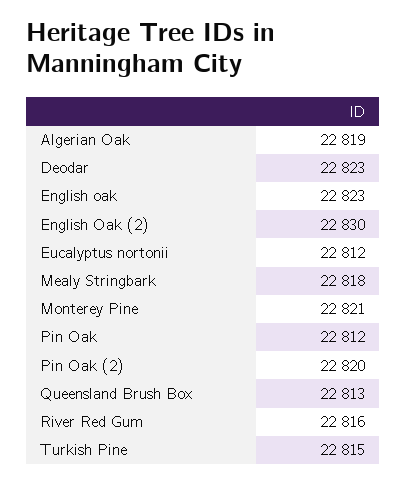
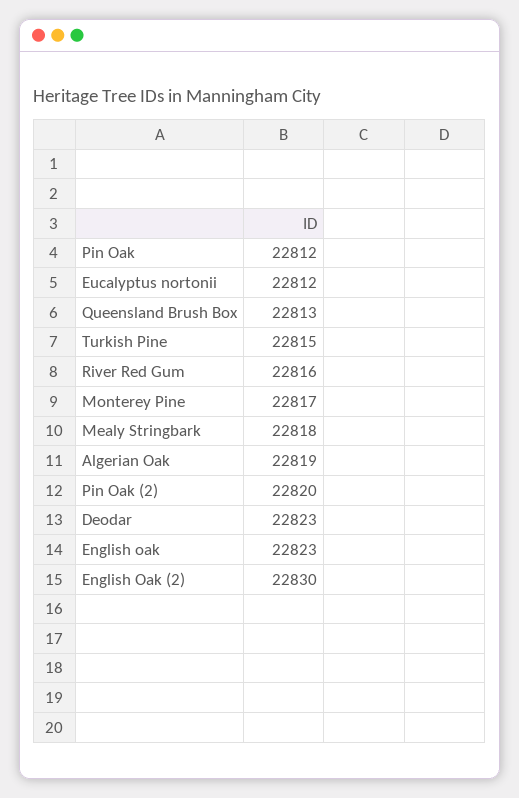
Monterey Pine: 22821 -> 22817

